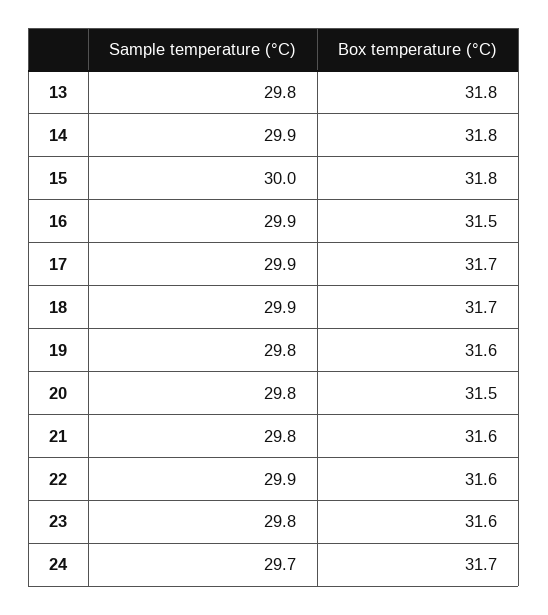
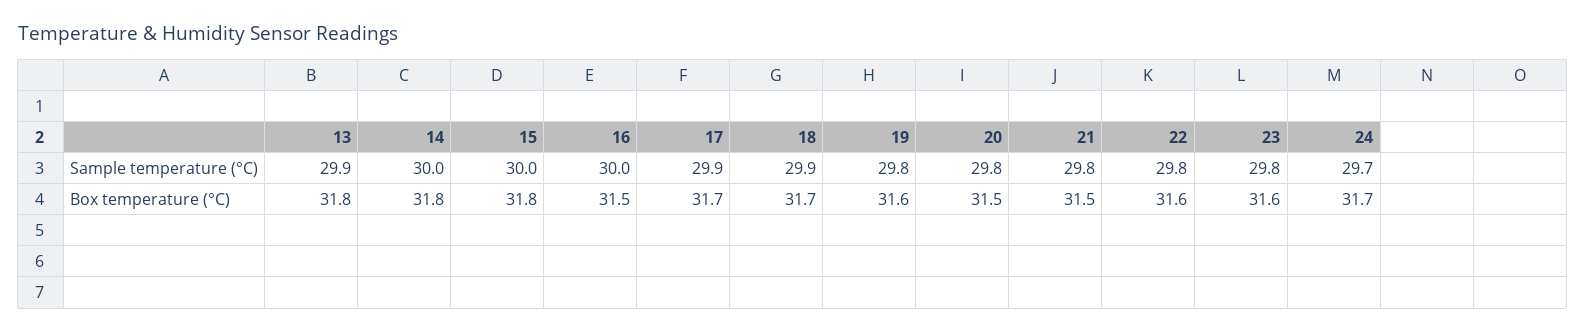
Sample temperature (°C), 13: 29.8 -> 29.9
Sample temperature (°C), 14: 29.9 -> 30
Sample temperature (°C), 16: 29.9 -> 30
Box temperature (°C), 21: 31.6 -> 31.5
Sample temperature (°C), 22: 29.9 -> 29.8

